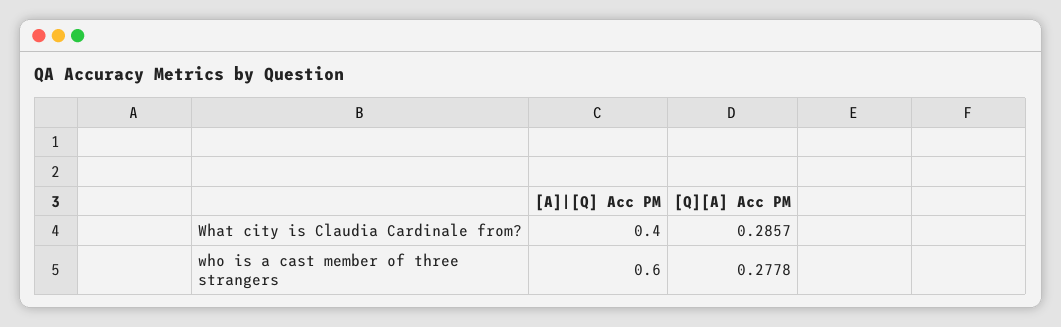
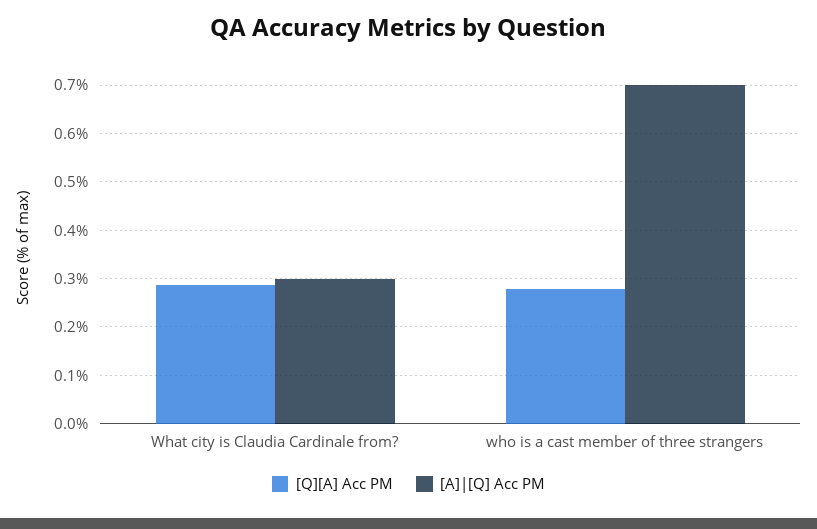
[A]|[Q] Acc PM, What city is Claudia Cardinale from?: 0.4 -> 0.3
[A]|[Q] Acc PM, who is a cast member of three strangers: 0.6 -> 0.7

